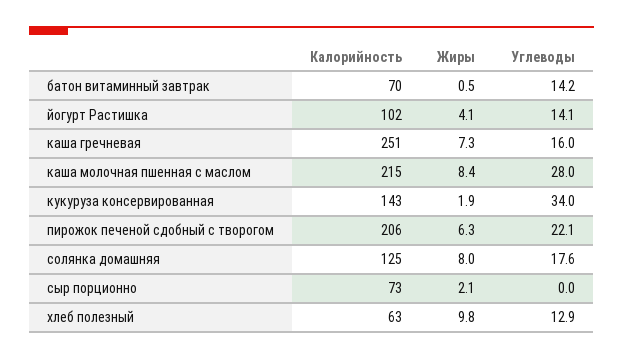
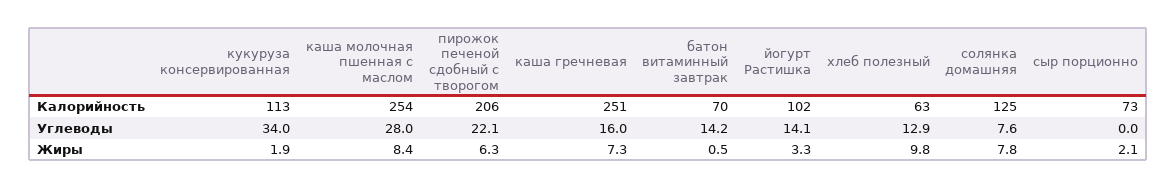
Жиры, йогурт Растишка: 4.1 -> 3.3
Калорийность, каша молочная пшенная с маслом: 215 -> 254
Калорийность, кукуруза консервированная: 143 -> 113
Жиры, солянка домашняя: 8 -> 7.8
Углеводы, солянка домашняя: 17.6 -> 7.6

